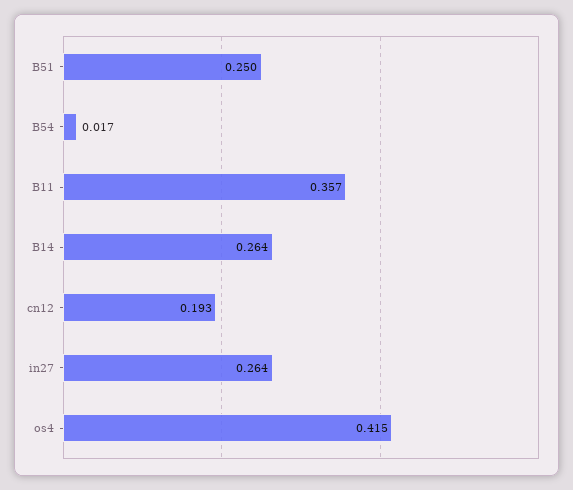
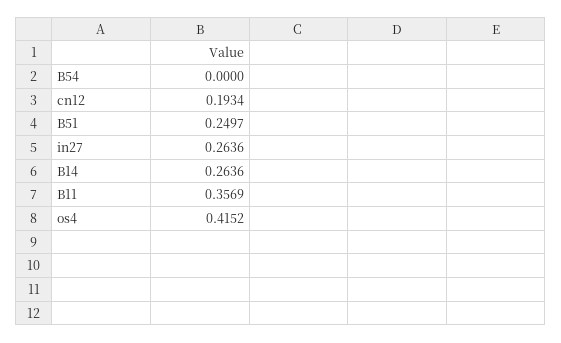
B54: 0.017 -> 0

